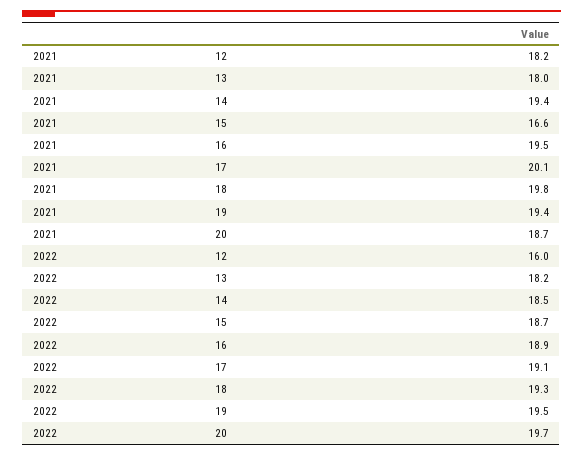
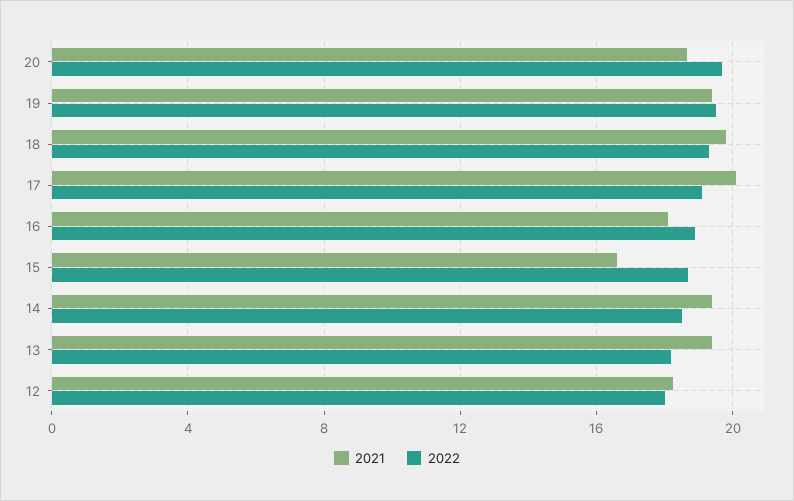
2021, 13: 18 -> 19.5
2021, 16: 19.5 -> 18
2022, 12: 16 -> 18

